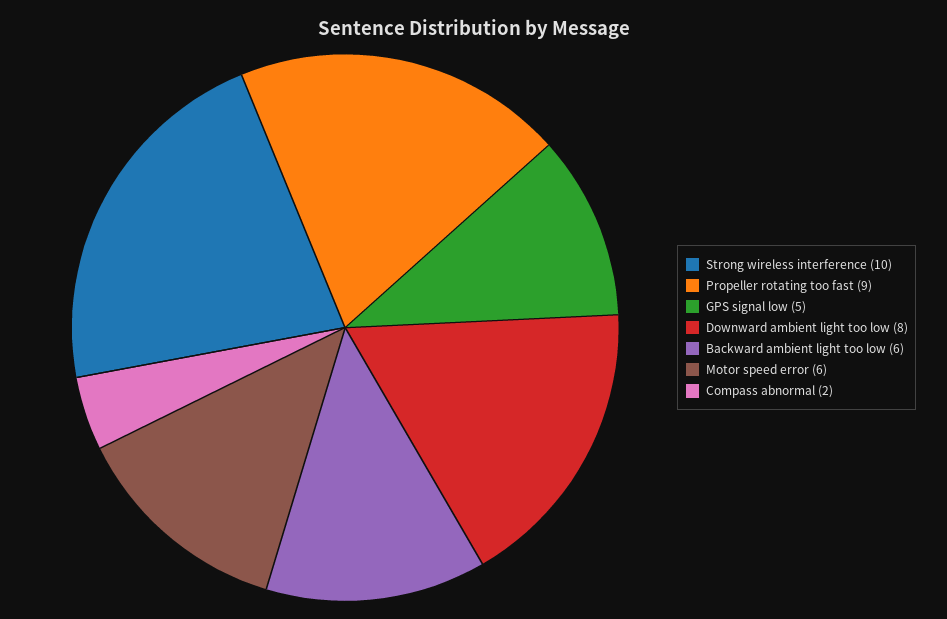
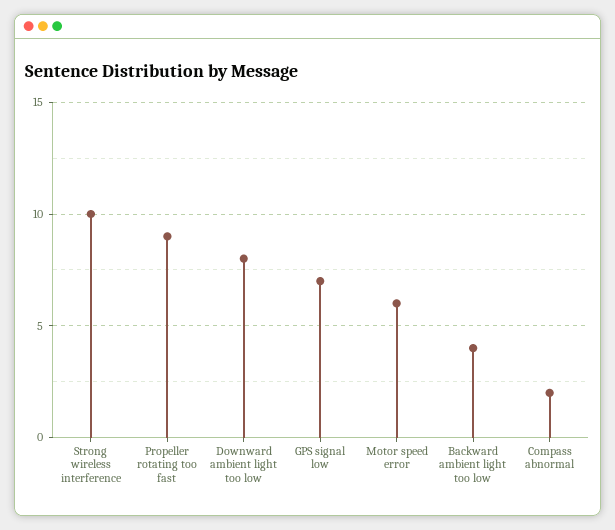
GPS signal low: 5 -> 7
Backward ambient light too low: 6 -> 4

